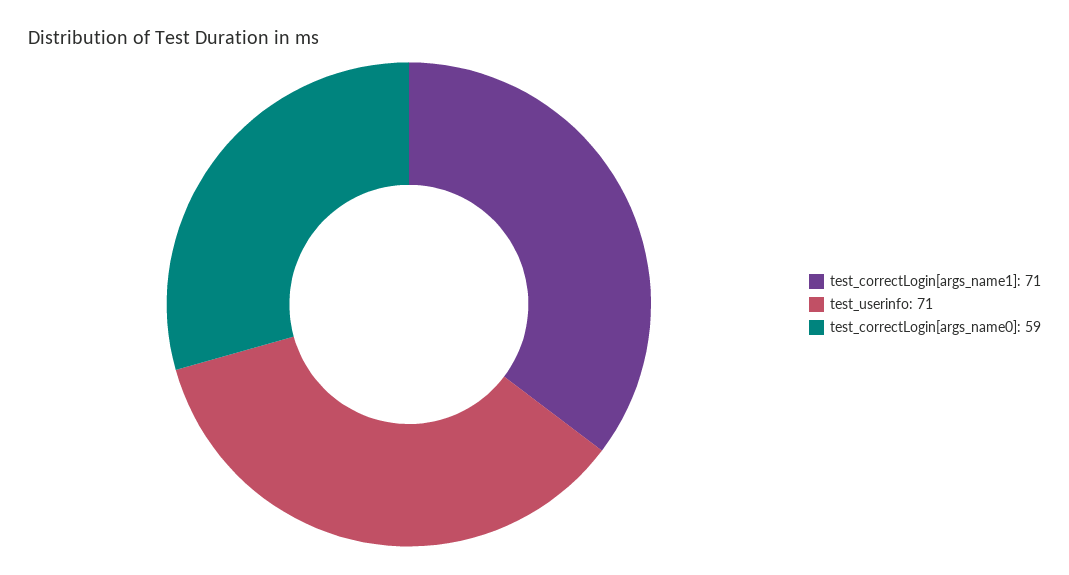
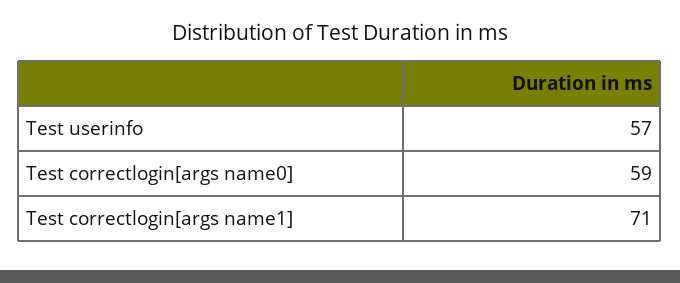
test_userinfo: 71 -> 57

